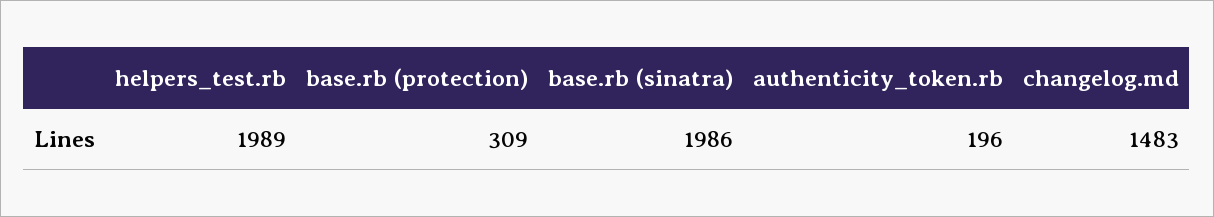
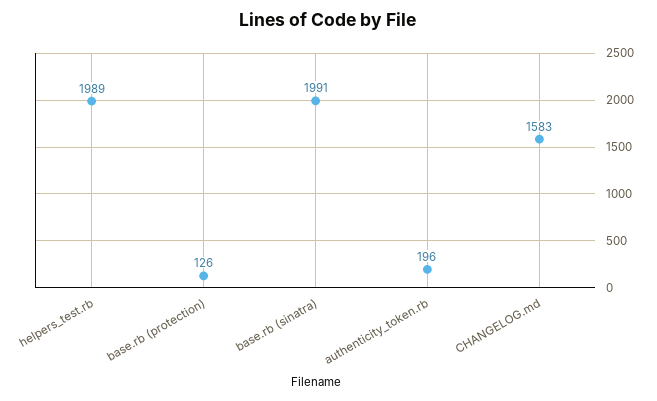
base.rb (protection): 309 -> 126
base.rb (sinatra): 1986 -> 1991
changelog.md: 1483 -> 1583

